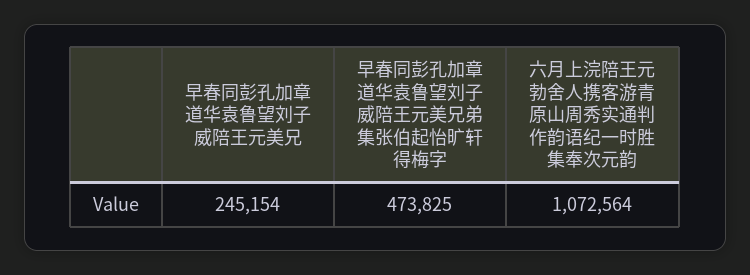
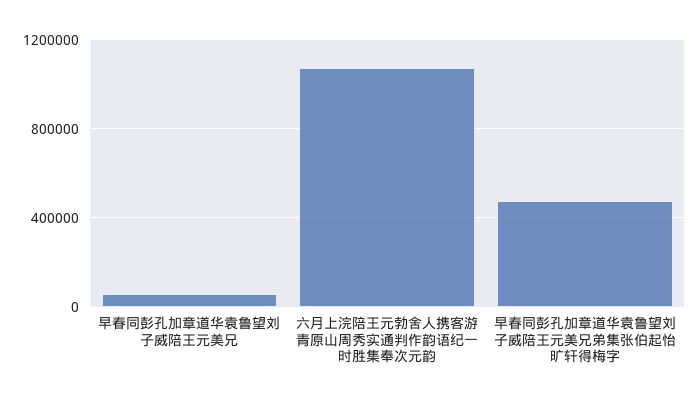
早春同彭孔加章道华袁鲁望刘子威陪王元美兄: 245154 -> 50000

